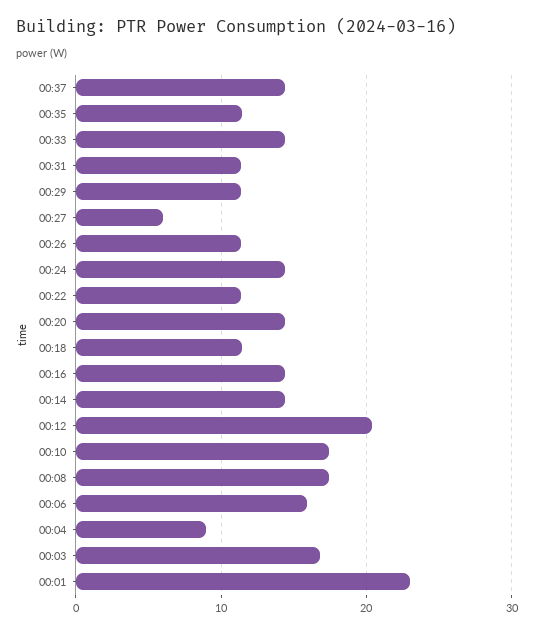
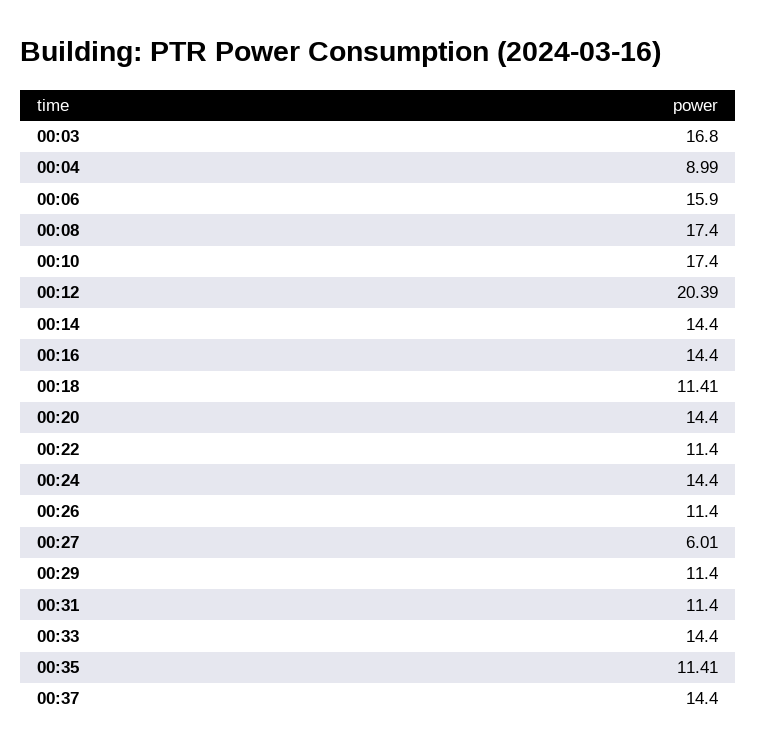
00:01: 23 -> none

